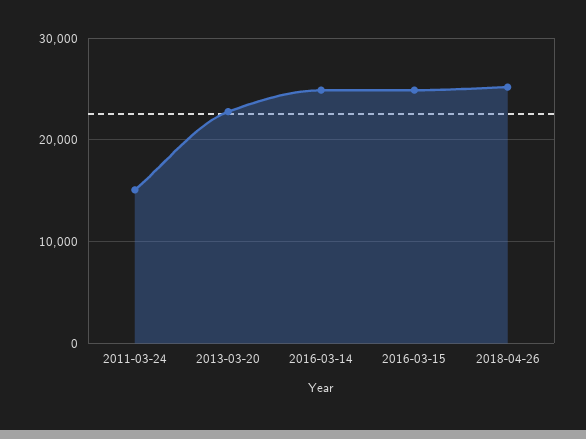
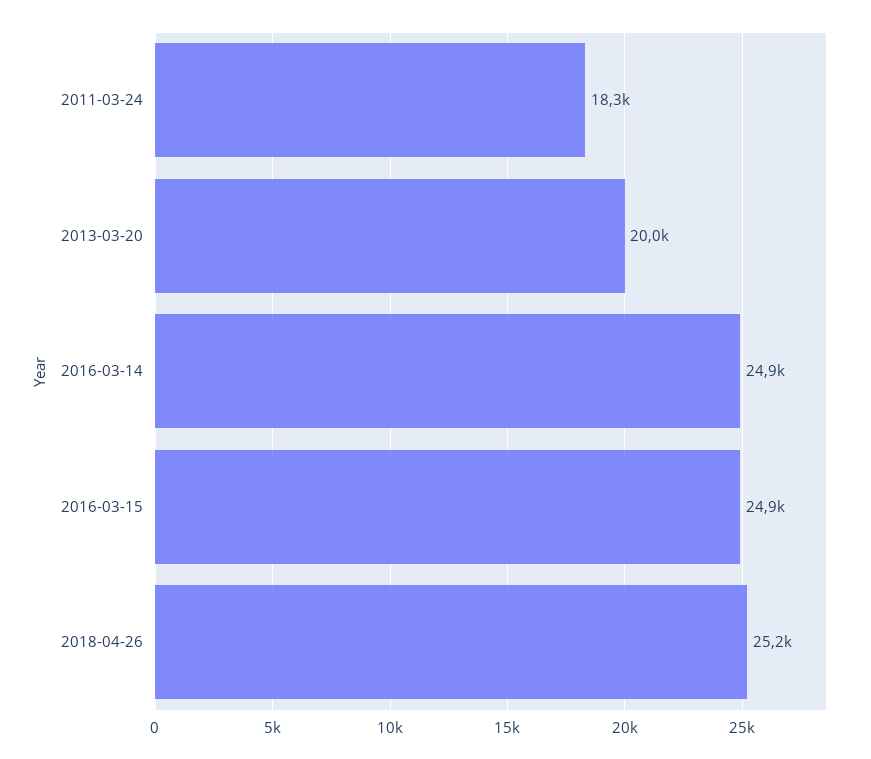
2011-03-24: 15000 -> 18300
2013-03-20: 23000 -> 20000

